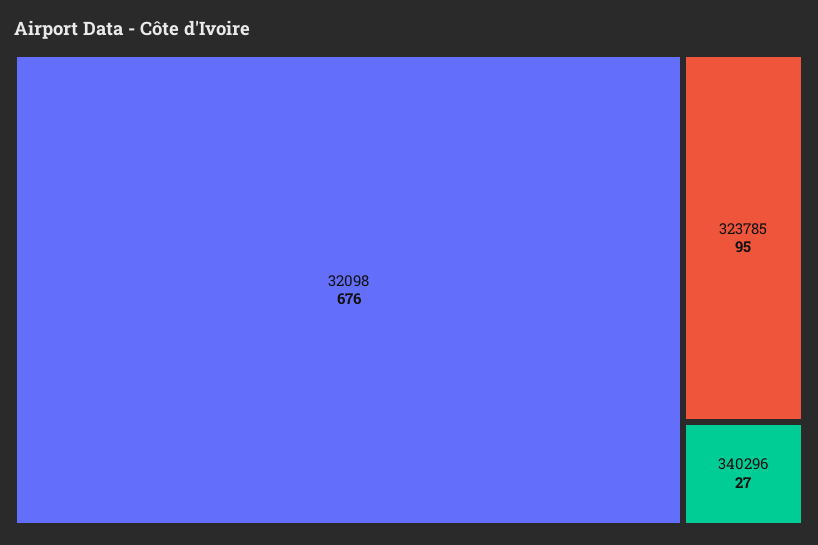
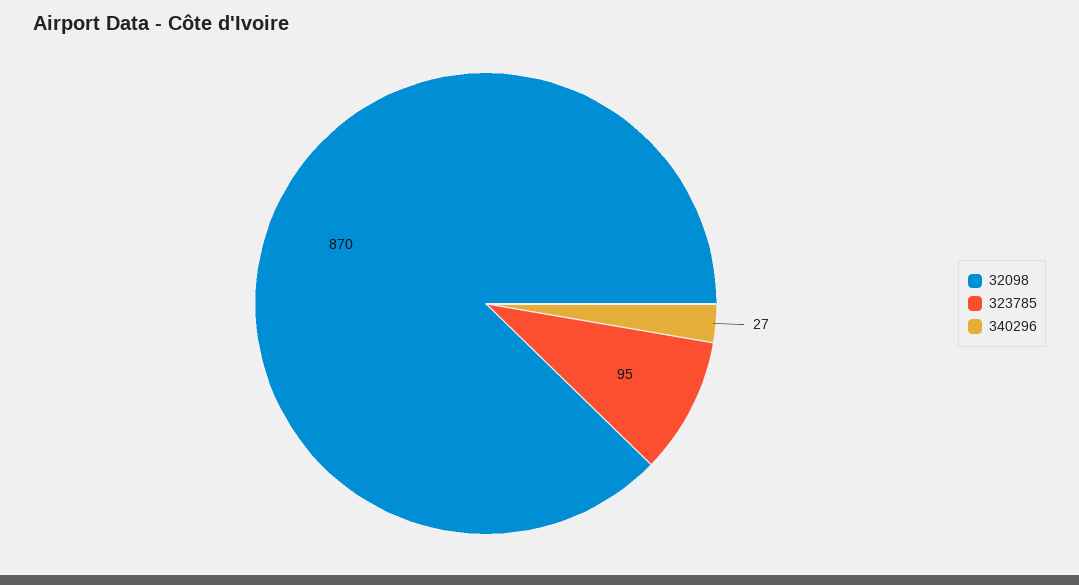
32098: 676 -> 870

